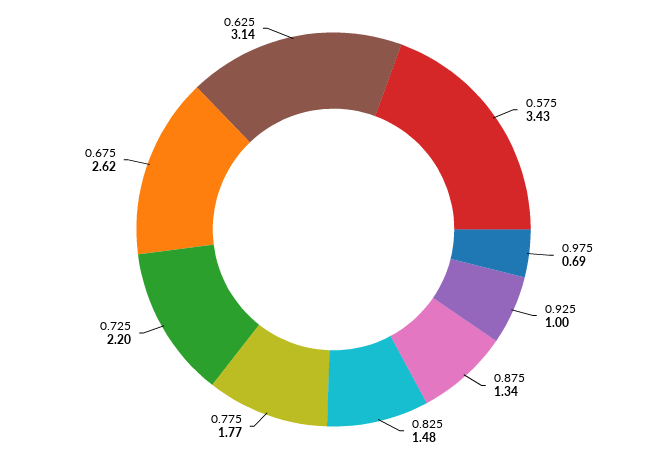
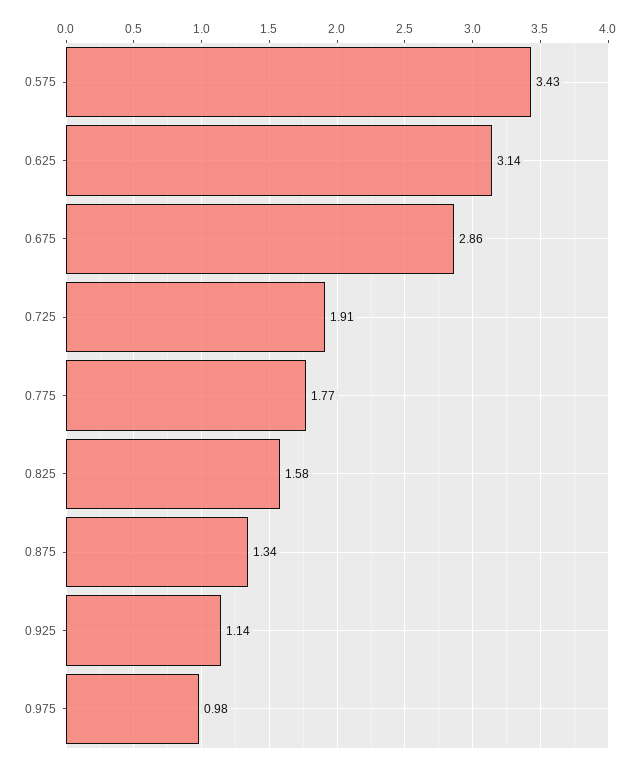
0.975: 0.69 -> 0.98
0.925: 1 -> 1.14
0.825: 1.48 -> 1.58
0.725: 2.2 -> 1.91
0.675: 2.62 -> 2.86

